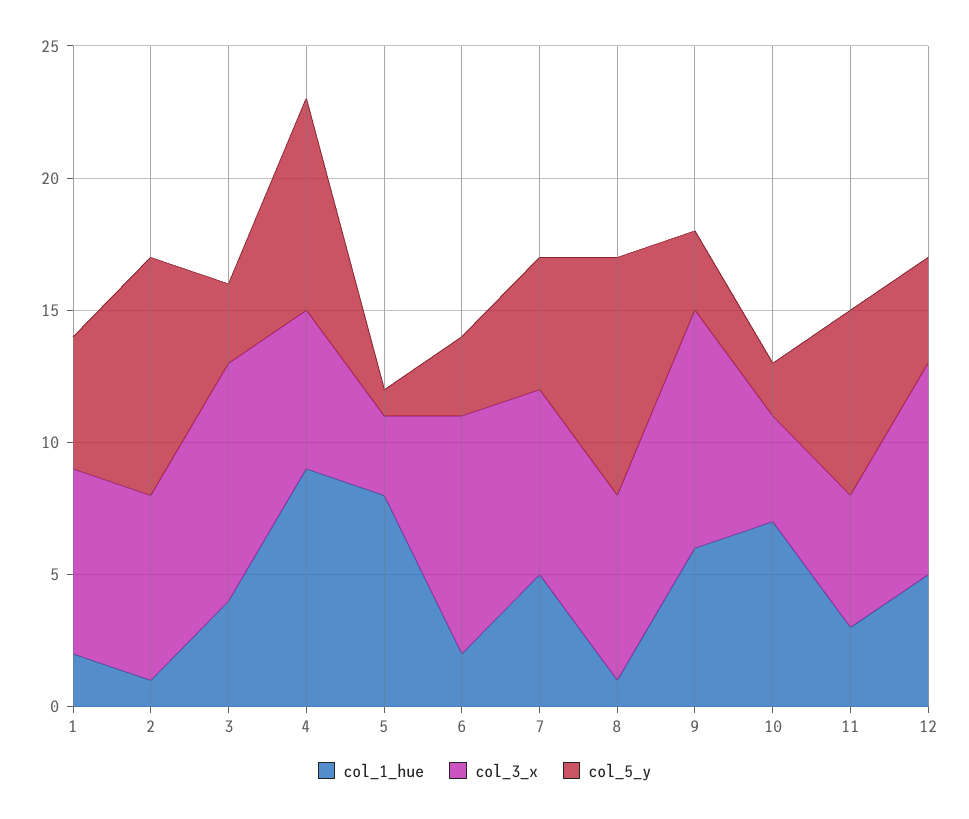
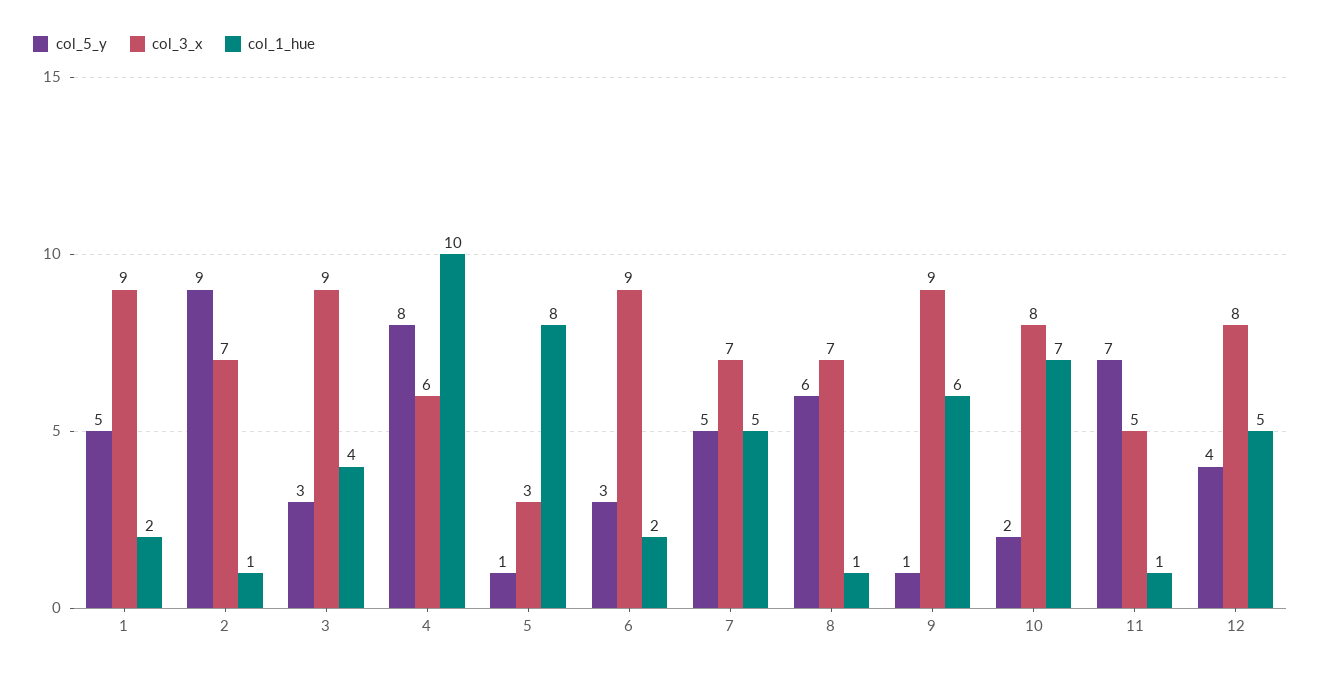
col_3_x, 1: 7 -> 9
col_1_hue, 4: 9 -> 10
col_5_y, 8: 9 -> 6
col_5_y, 9: 3 -> 1
col_3_x, 10: 4 -> 8
col_1_hue, 11: 3 -> 1

